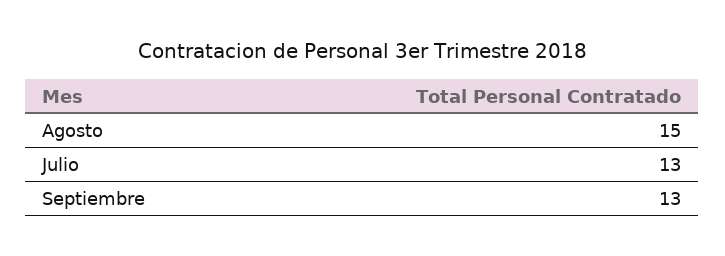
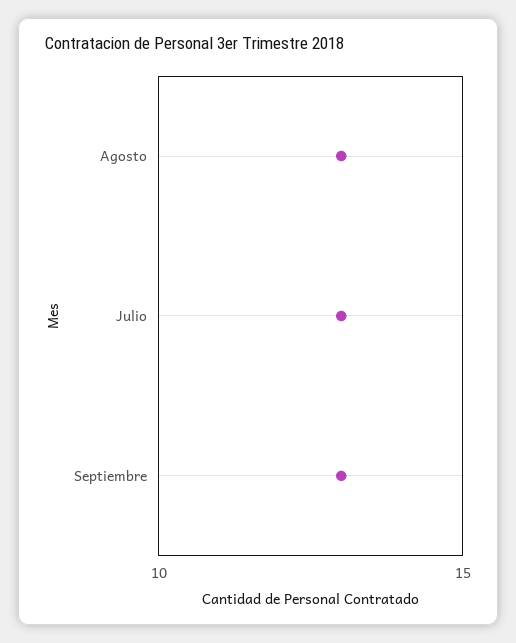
Agosto: 15 -> 13

